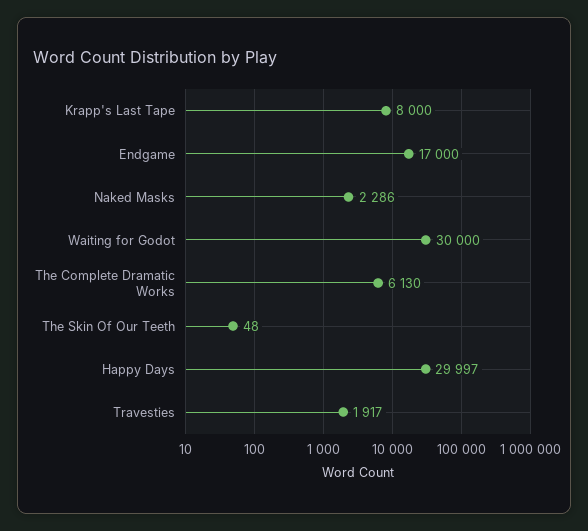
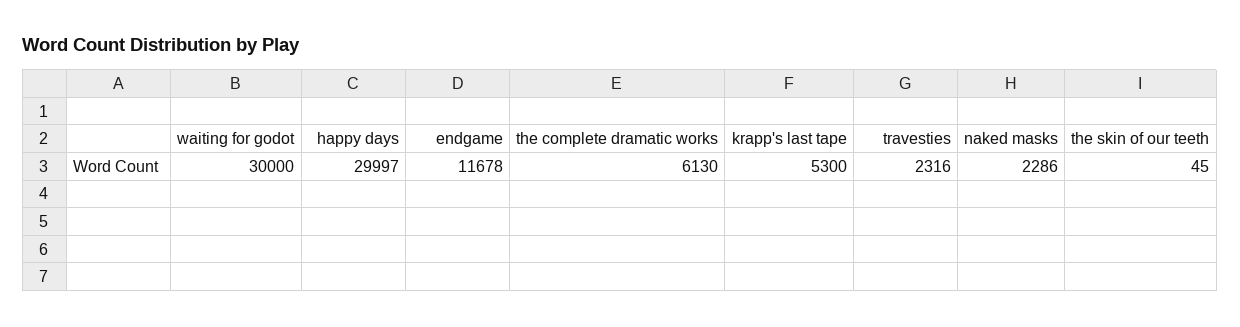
Krapp's Last Tape: 8000 -> 5300
Endgame: 17000 -> 11678
The Skin Of Our Teeth: 48 -> 45
Travesties: 1917 -> 2316

